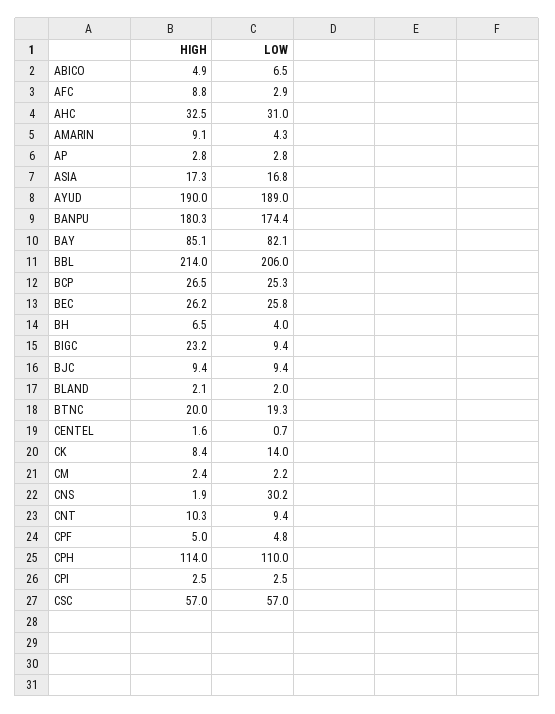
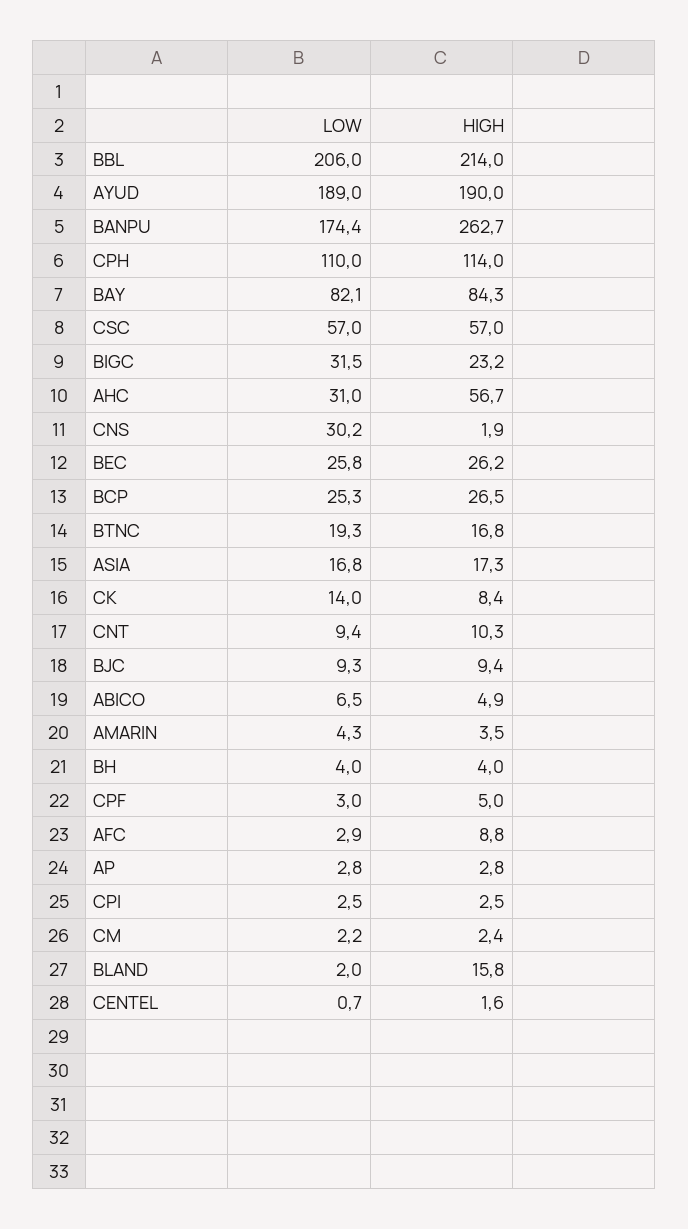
HIGH, AHC: 32.5 -> 56.7
HIGH, AMARIN: 9.1 -> 3.5
HIGH, BANPU: 180.3 -> 262.7
HIGH, BAY: 85.1 -> 84.3
HIGH, BH: 6.5 -> 4
LOW, BIGC: 9.4 -> 31.5
LOW, BJC: 9.4 -> 9.3
HIGH, BLAND: 2.1 -> 15.8
HIGH, BTNC: 20 -> 16.8
LOW, CPF: 4.8 -> 3

